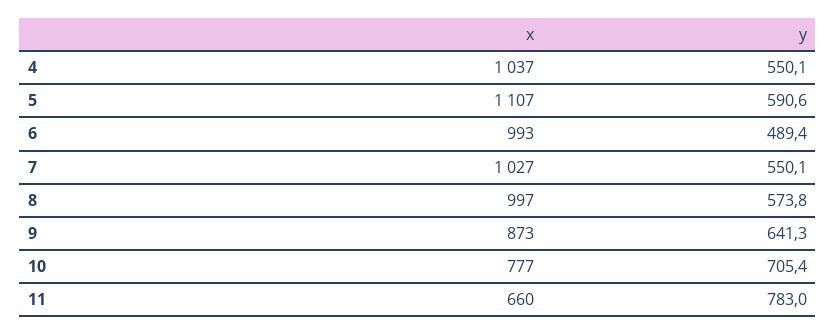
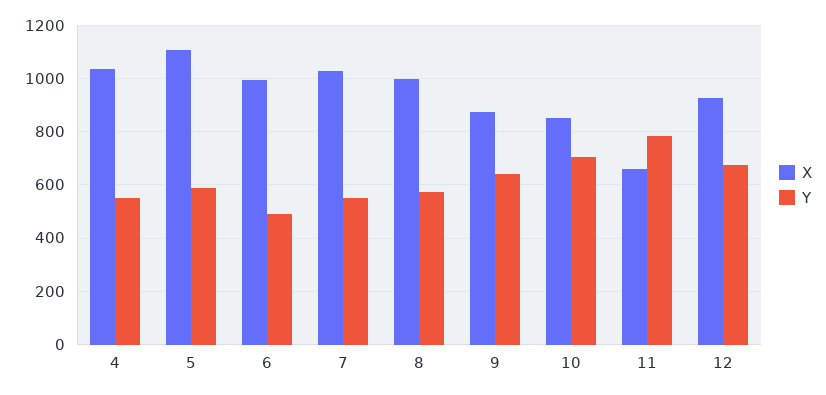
x, 10: 777 -> 850
x, 12: none -> 925
y, 12: none -> 675

